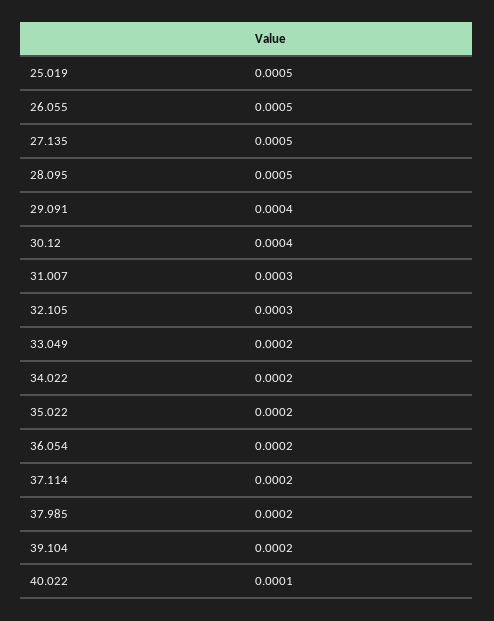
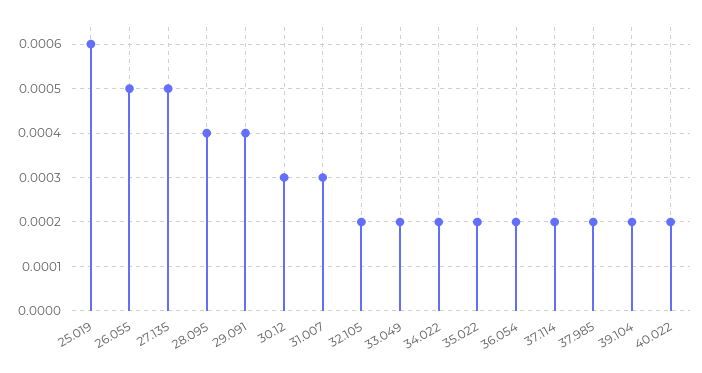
25.019: 0.0005 -> 0.0006
28.095: 0.0005 -> 0.0004
30.12: 0.0004 -> 0.0003
32.105: 0.0003 -> 0.0002
40.022: 0.0001 -> 0.0002

